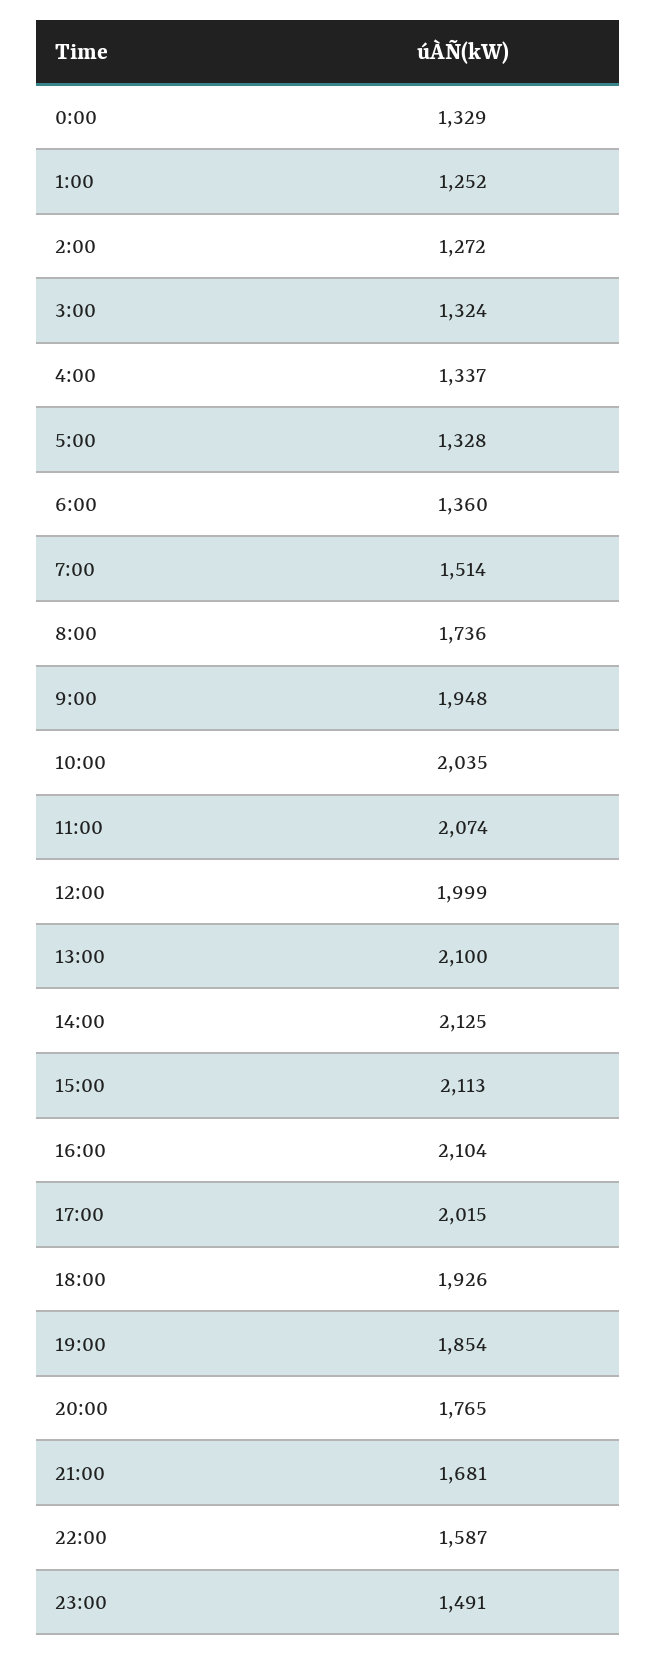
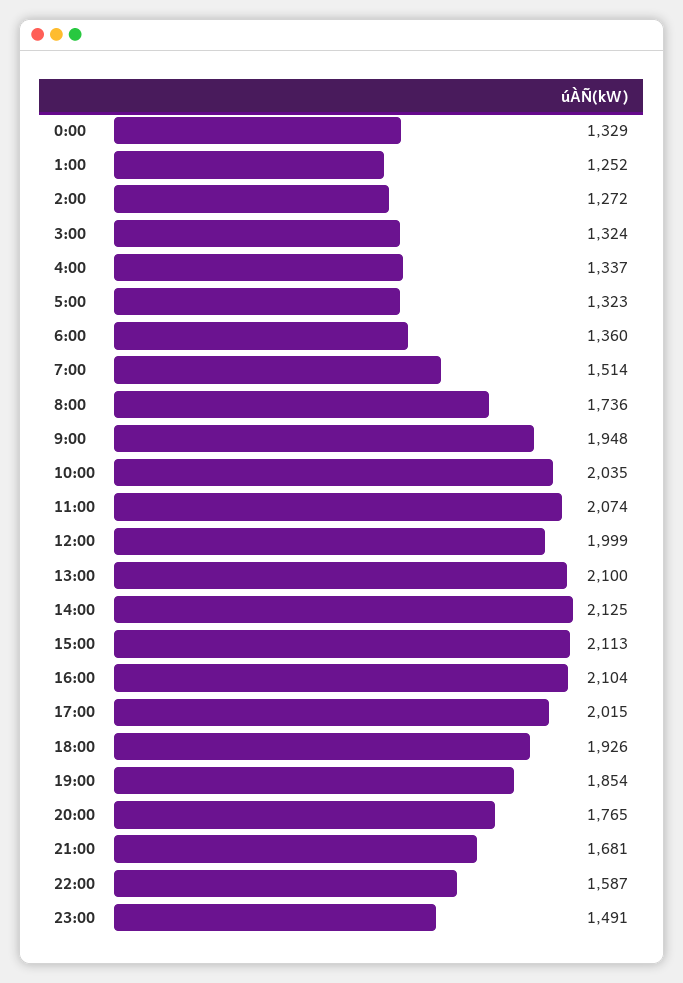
5:00: 1328 -> 1323

